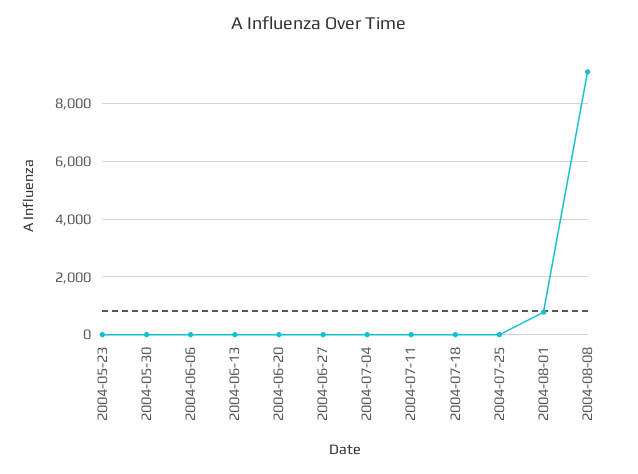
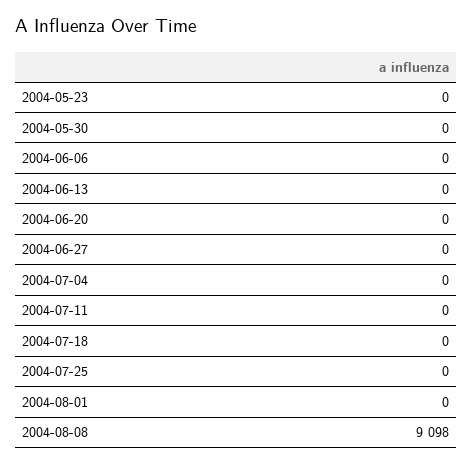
2004-08-01: 750 -> 0

